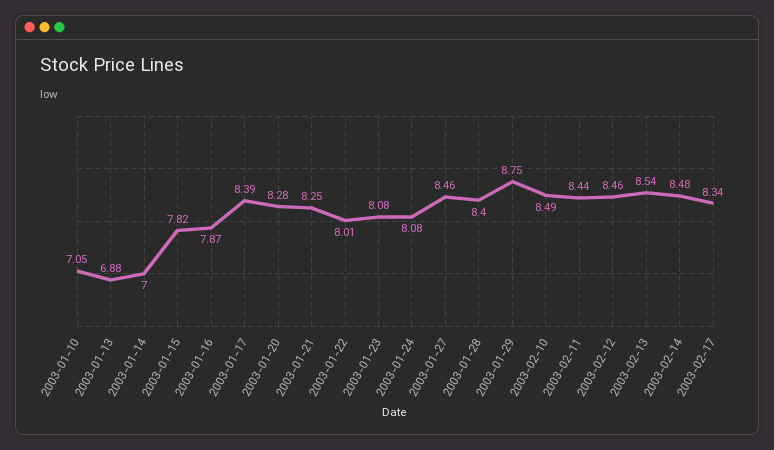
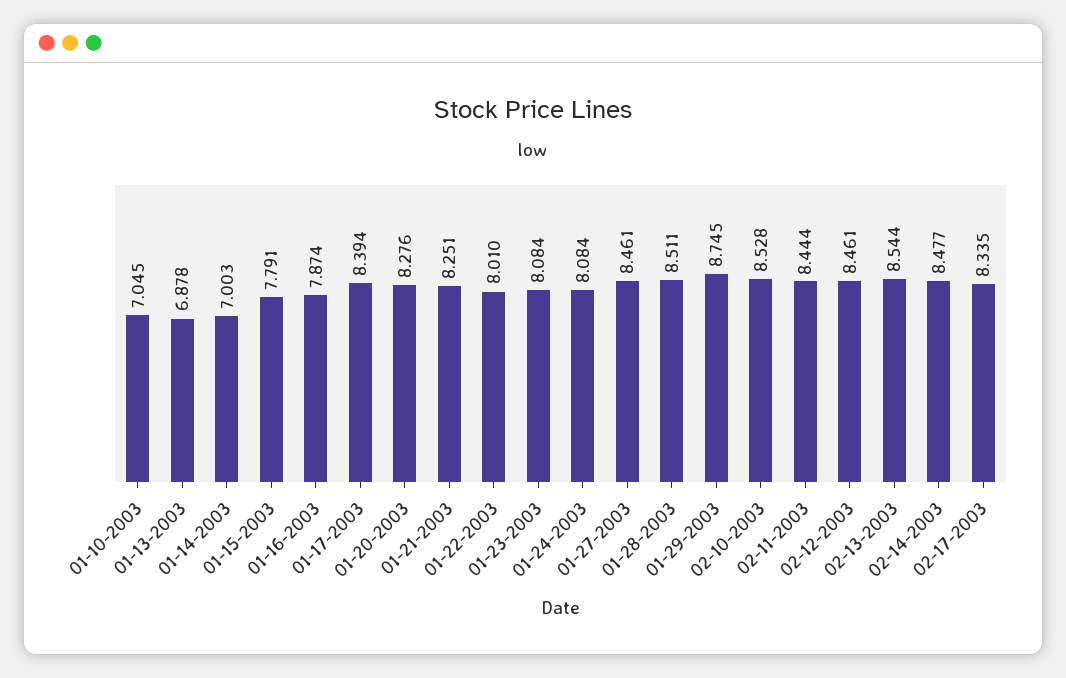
2003-01-15: 7.82 -> 7.791
2003-01-28: 8.4 -> 8.511
2003-02-10: 8.49 -> 8.528

